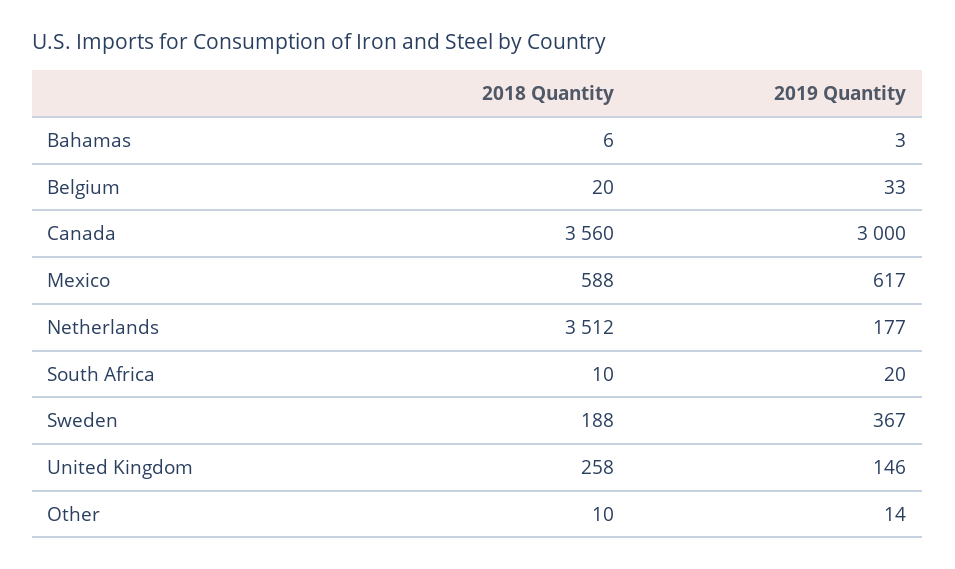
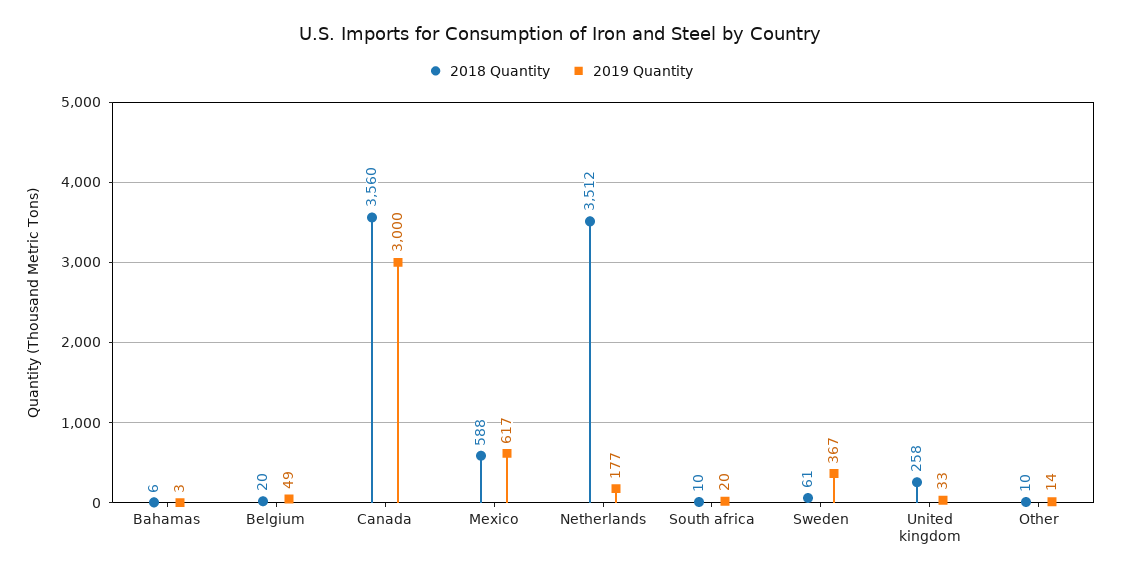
2019 Quantity, Belgium: 33 -> 49
2018 Quantity, Sweden: 188 -> 61
2019 Quantity, United Kingdom: 146 -> 33

